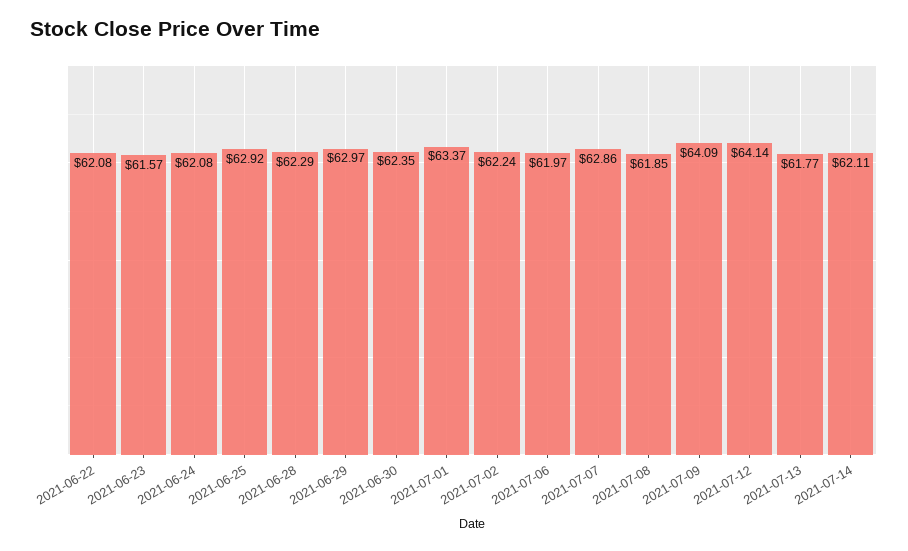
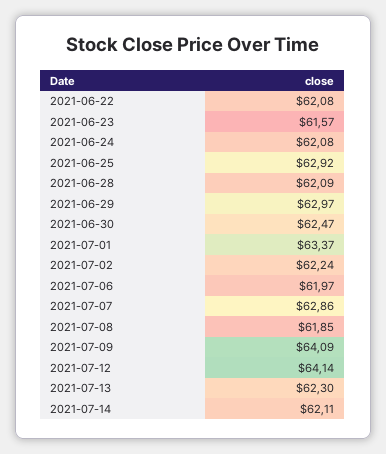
2021-06-28: 62.29 -> 62.09
2021-06-30: 62.35 -> 62.47
2021-07-13: 61.77 -> 62.3

